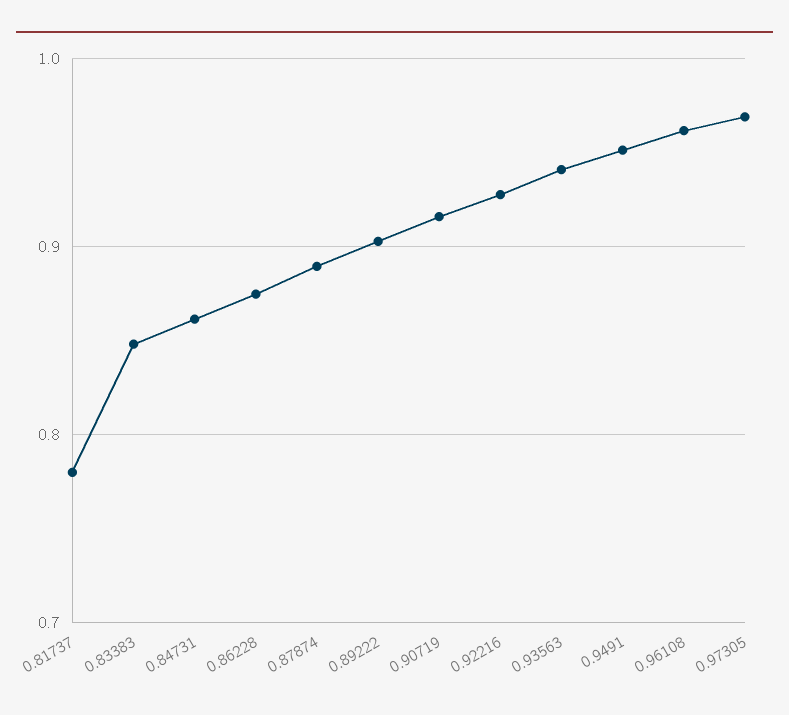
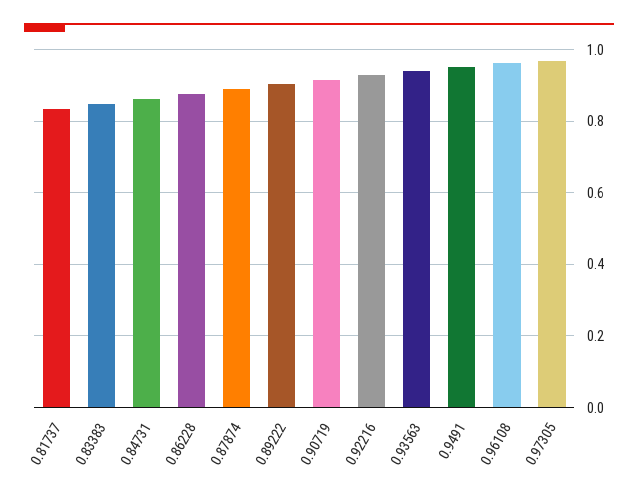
0.81737: 0.78 -> 0.84

